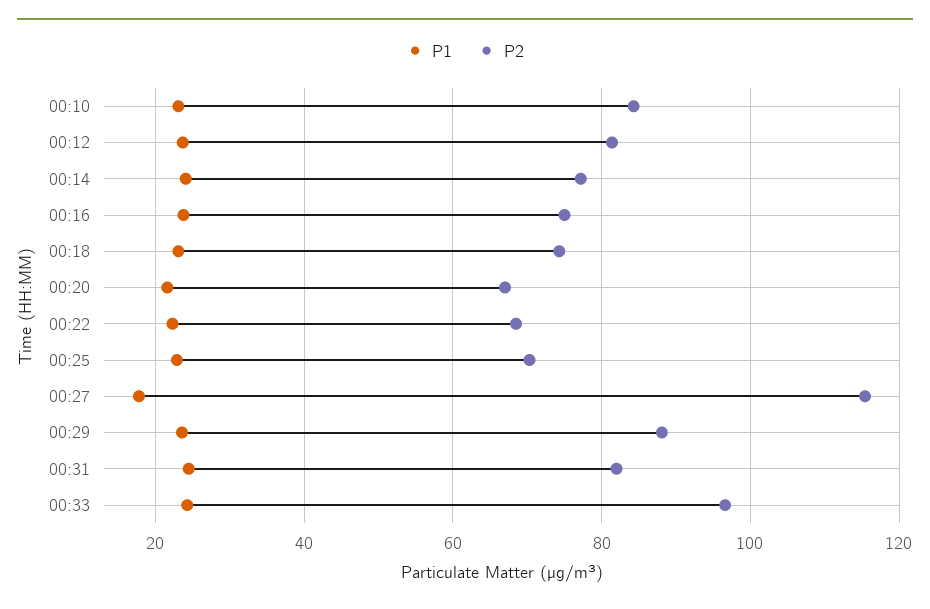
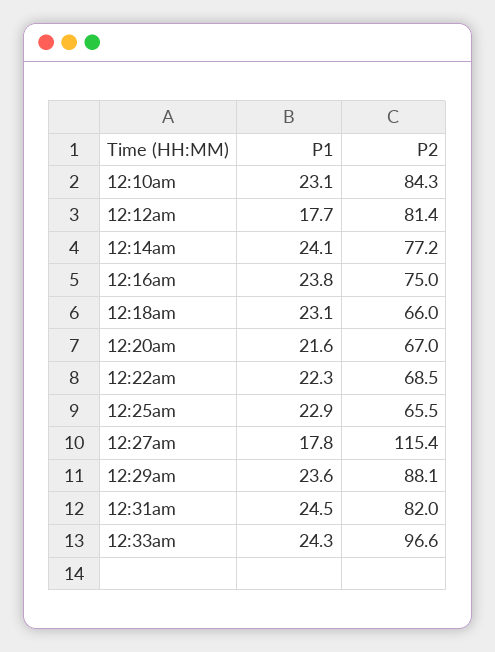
P1, 00:12: 24 -> 17.7
P2, 00:18: 74 -> 66
P2, 00:25: 70 -> 65.5

